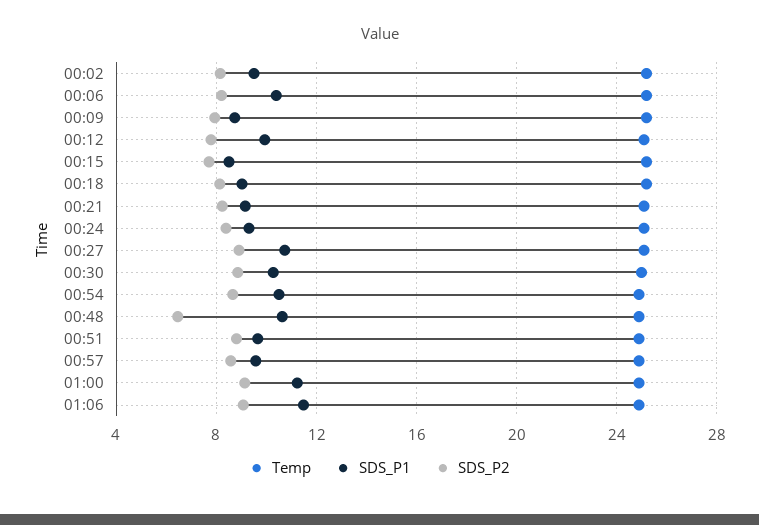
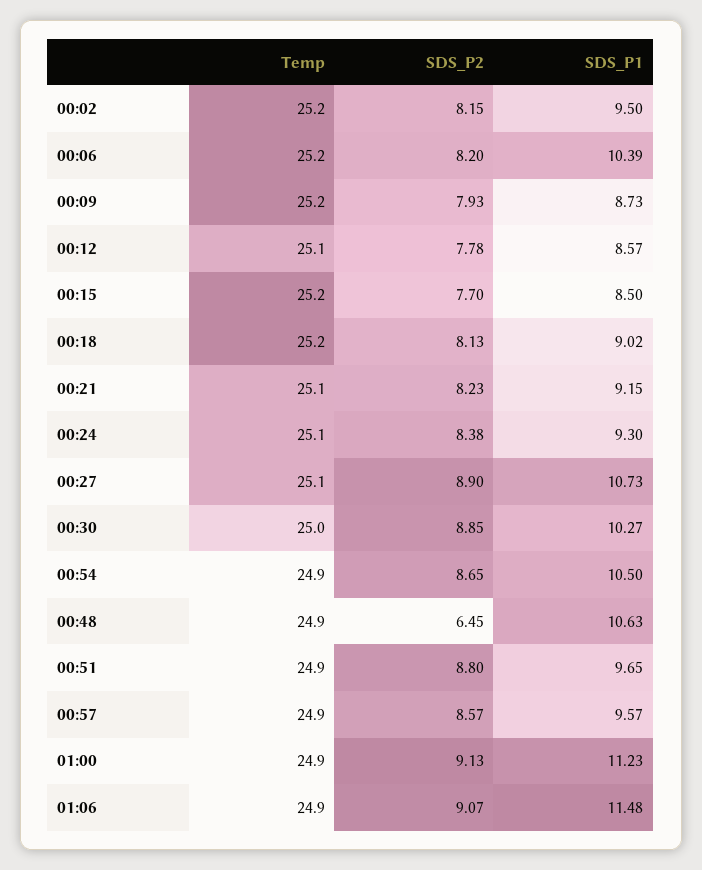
SDS_P1, 00:12: 10 -> 8.57

